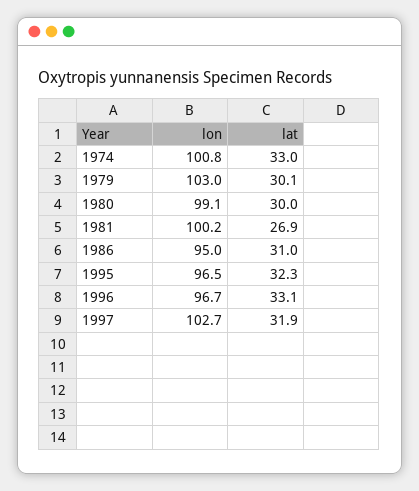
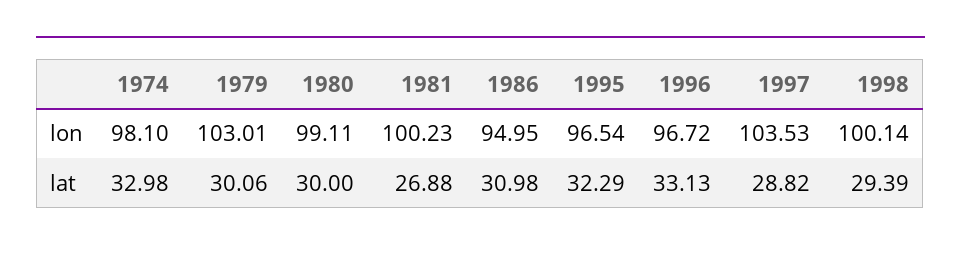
lon, 1974: 100.8 -> 98.1
lon, 1997: 102.7 -> 103.53
lat, 1997: 31.9 -> 28.82
lon, 1998: none -> 100.14
lat, 1998: none -> 29.39

